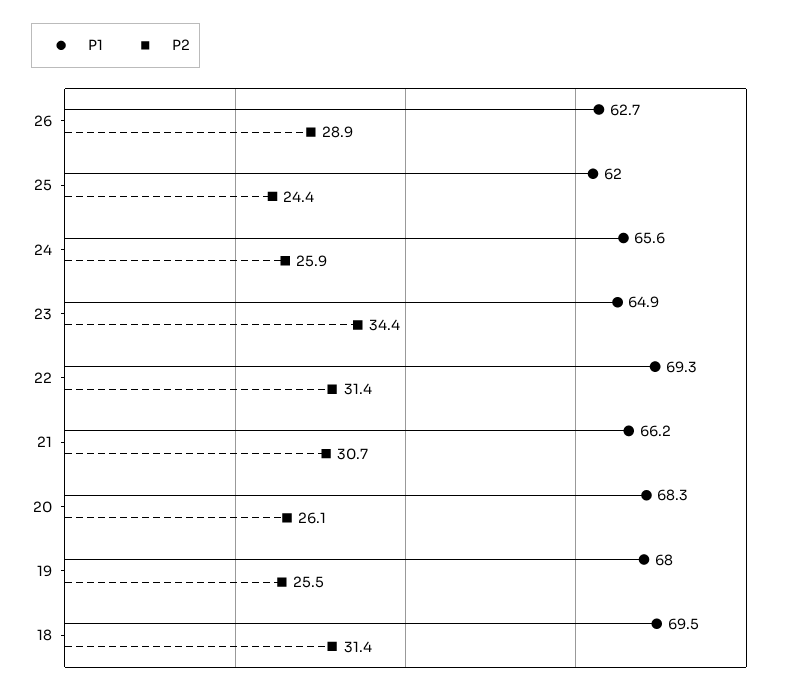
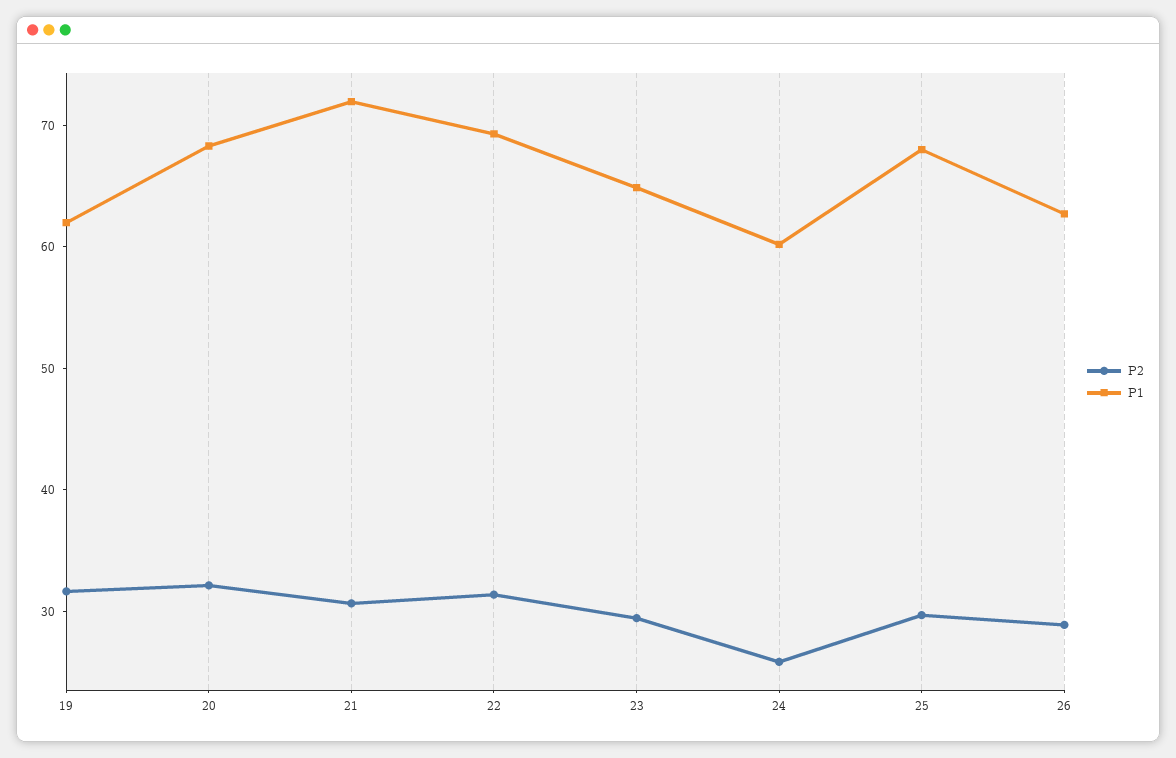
P1, 25: 62 -> 68
P2, 25: 24.4 -> 30
P1, 24: 65.6 -> 60
P2, 23: 34.4 -> 30
P1, 21: 66.2 -> 72
P2, 20: 26.1 -> 32
P1, 19: 68 -> 62
P2, 19: 25.5 -> 32
P1, 18: 69.5 -> none
P2, 18: 31.4 -> none

